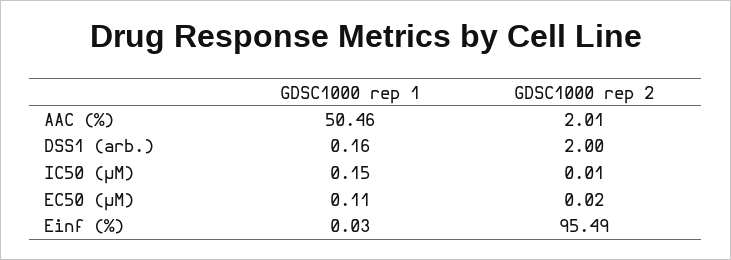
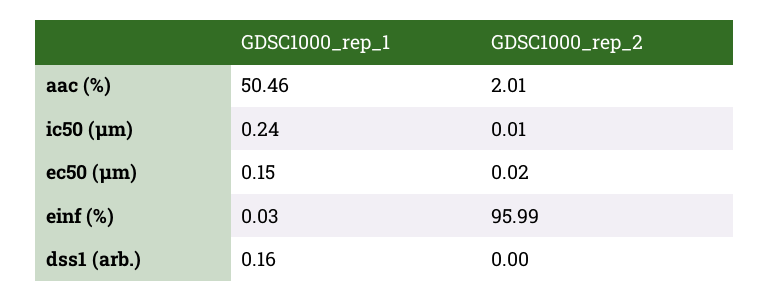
GDSC1000 rep 2, DSS1 (arb.): 2 -> 0
GDSC1000 rep 1, IC50 (µM): 0.15 -> 0.24
GDSC1000 rep 1, EC50 (µM): 0.11 -> 0.15
GDSC1000 rep 2, Einf (%): 95.49 -> 95.99

